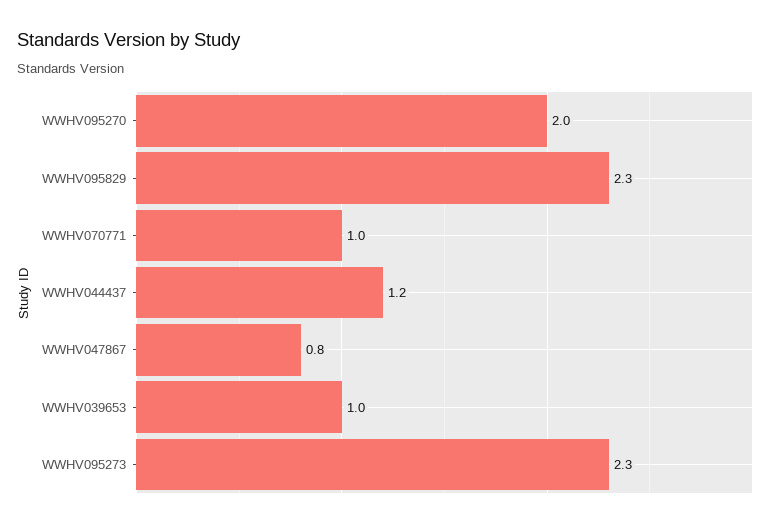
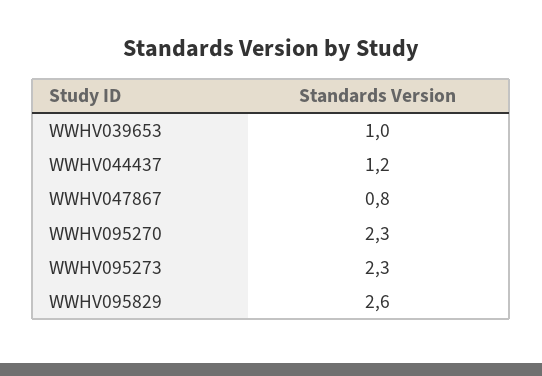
WWHV095270: 2 -> 2.3
WWHV095829: 2.3 -> 2.6
WWHV070771: 1 -> none

